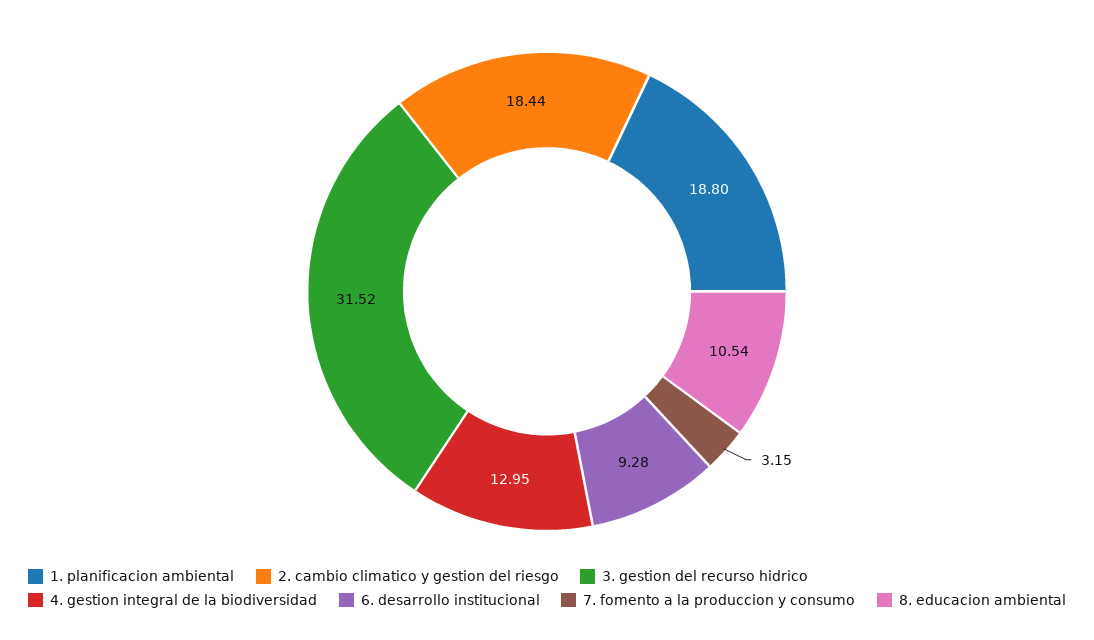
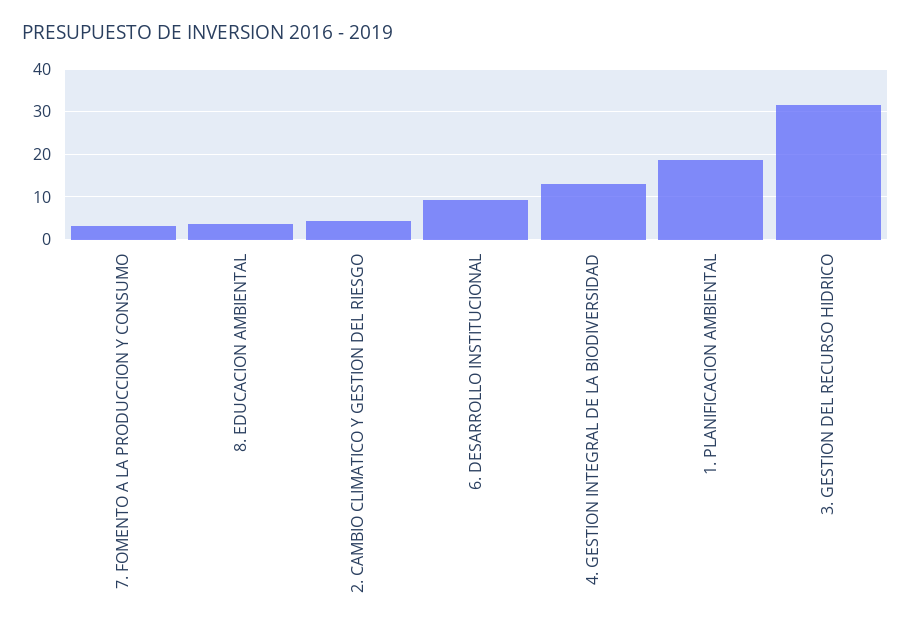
2. cambio climatico y gestion del riesgo: 18.44 -> 4
8. educacion ambiental: 10.54 -> 4

